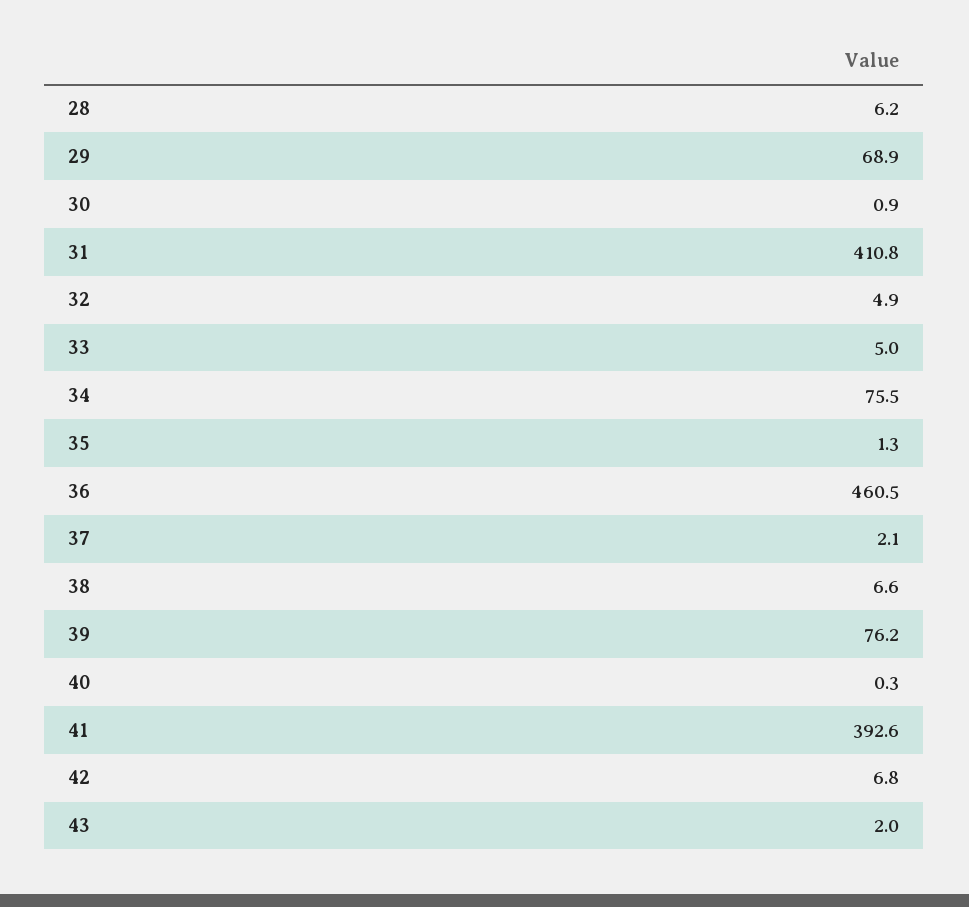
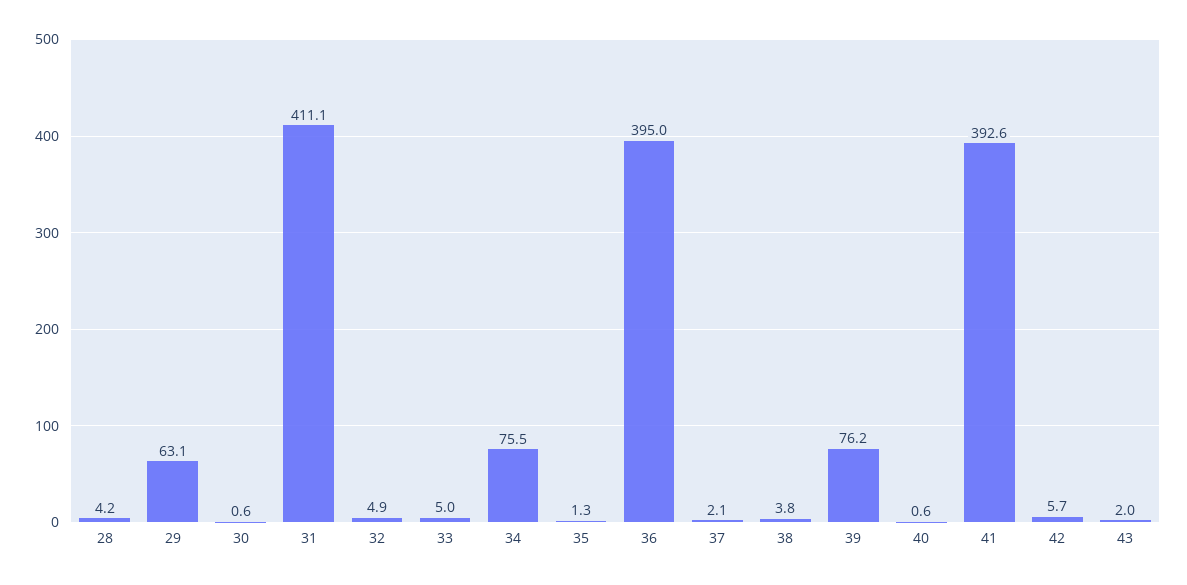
28: 6.2 -> 4.2
29: 68.9 -> 63.1
30: 0.9 -> 0.6
31: 410.8 -> 411.1
36: 460.5 -> 395
38: 6.6 -> 3.8
40: 0.3 -> 0.6
42: 6.8 -> 5.7

